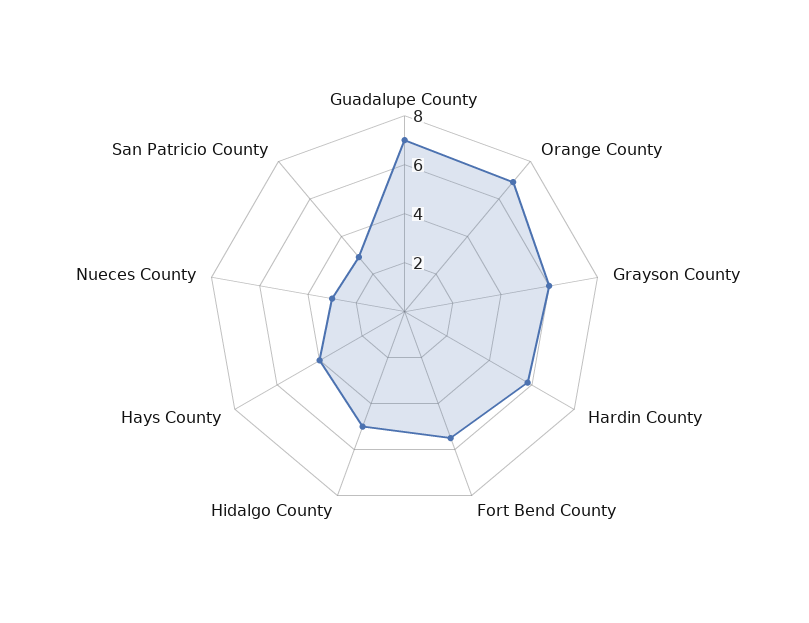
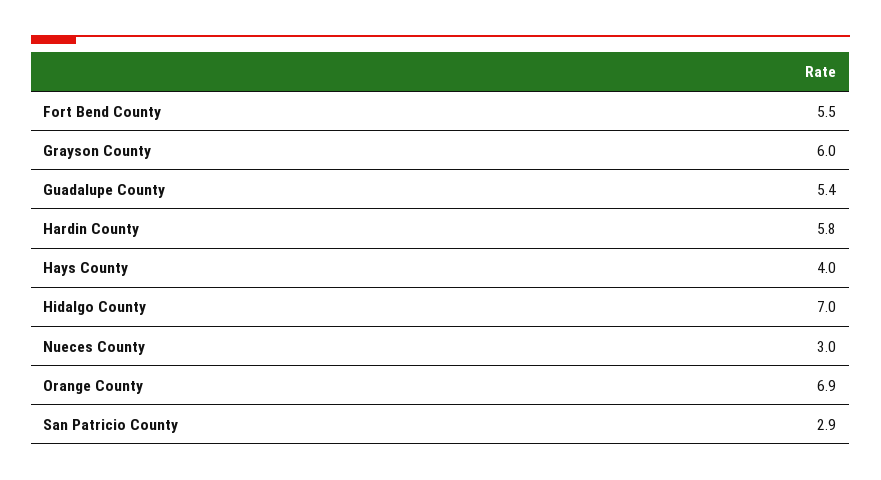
Guadalupe County: 7 -> 5.4
Hidalgo County: 5 -> 7

